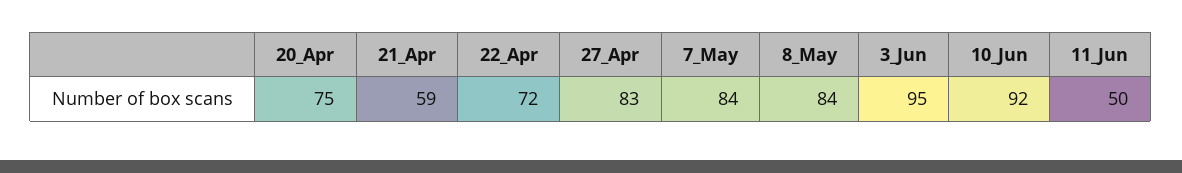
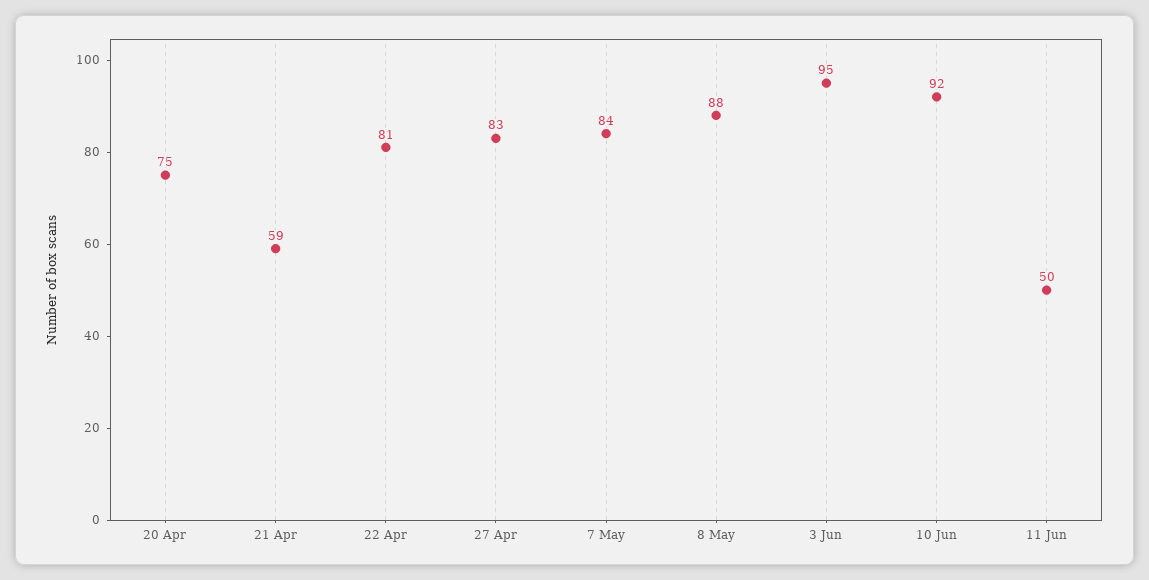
22_Apr: 72 -> 81
8_May: 84 -> 88

